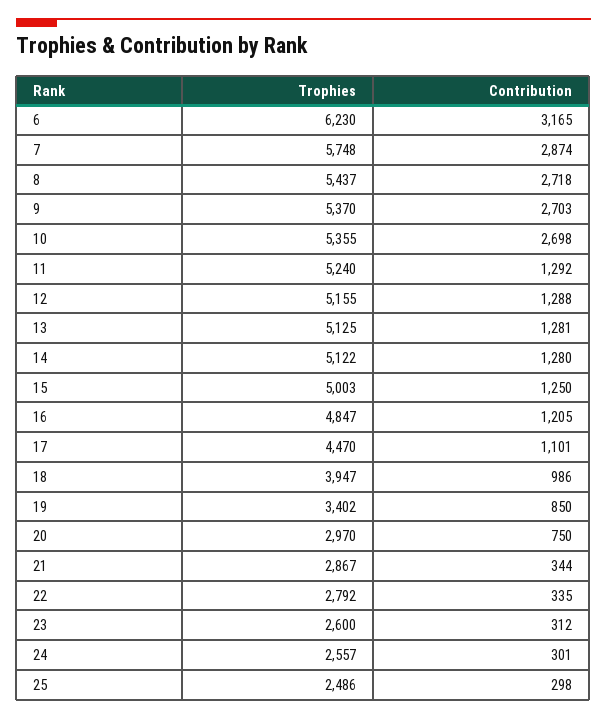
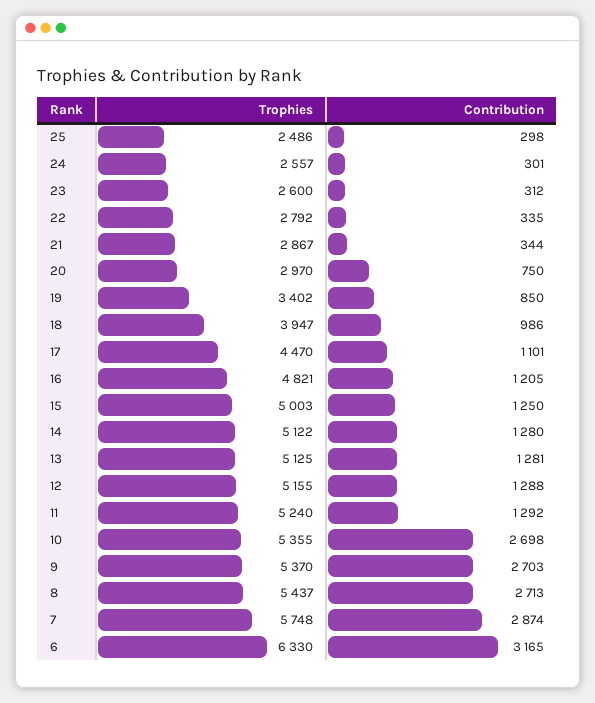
Trophies, 6: 6230 -> 6330
Contribution, 8: 2718 -> 2713
Trophies, 16: 4847 -> 4821

